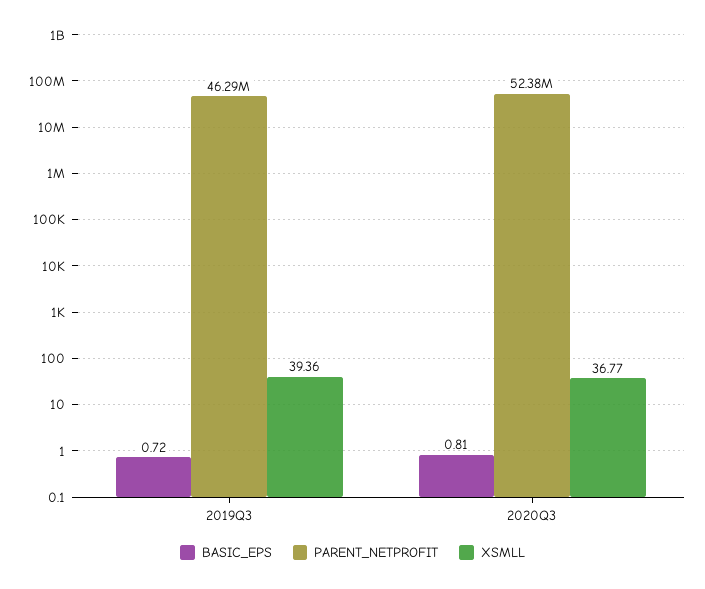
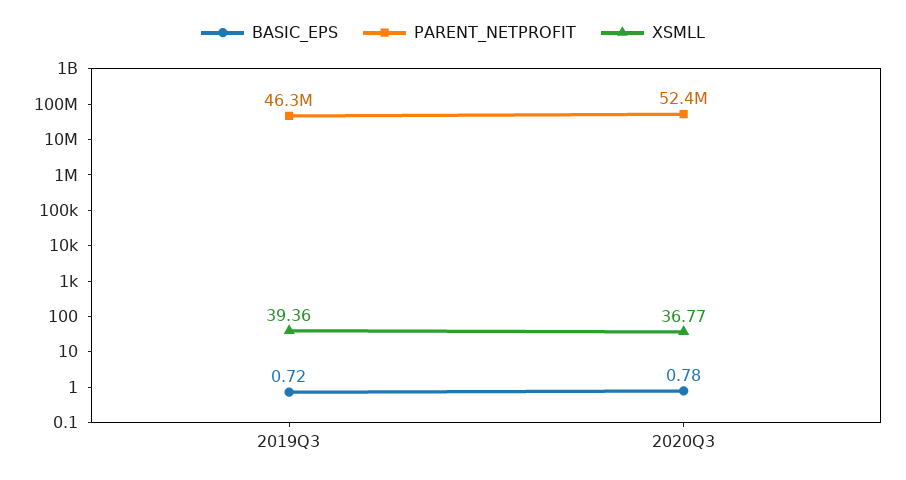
BASIC_EPS, 2020Q3: 0.81 -> 0.78

